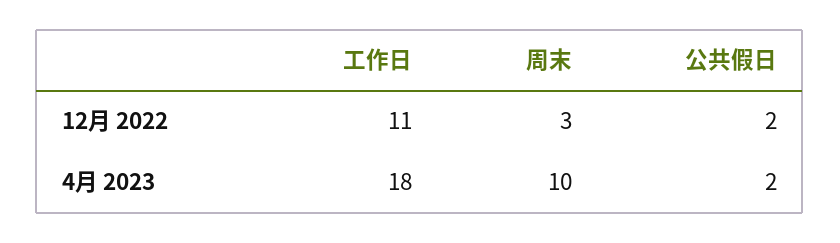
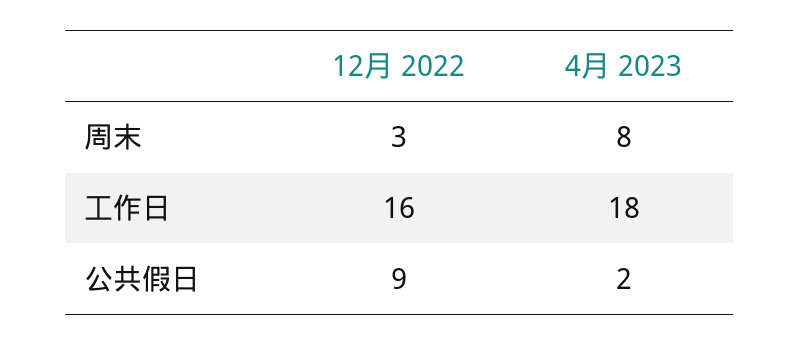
工作日, 12月 2022: 11 -> 16
公共假日, 12月 2022: 2 -> 9
周末, 4月 2023: 10 -> 8

